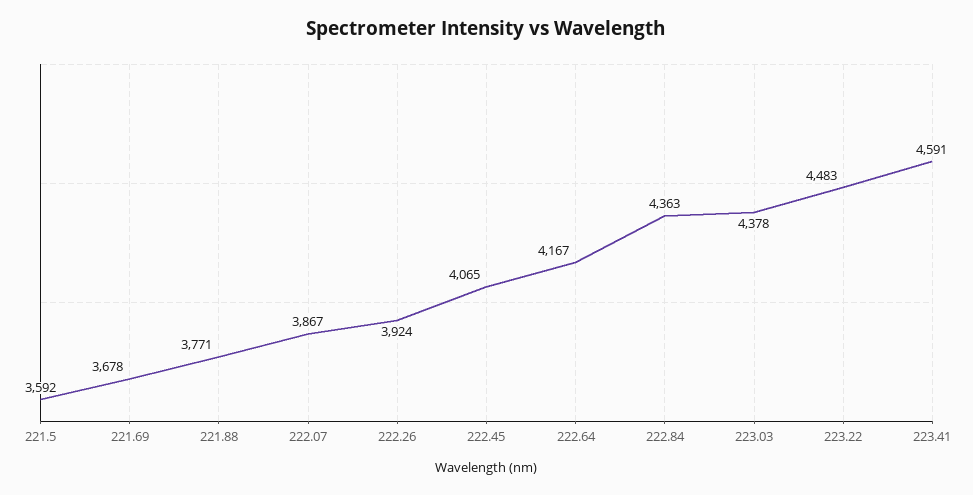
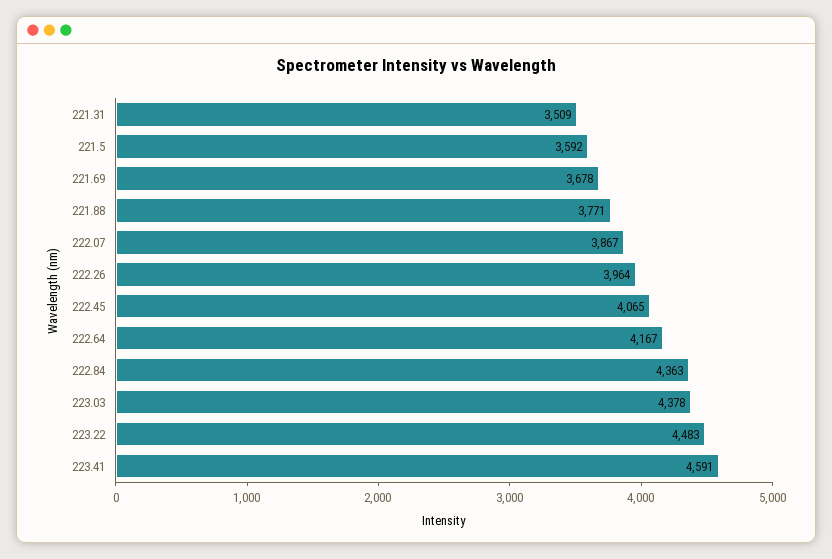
222.26: 3924 -> 3964
221.31: none -> 3509

